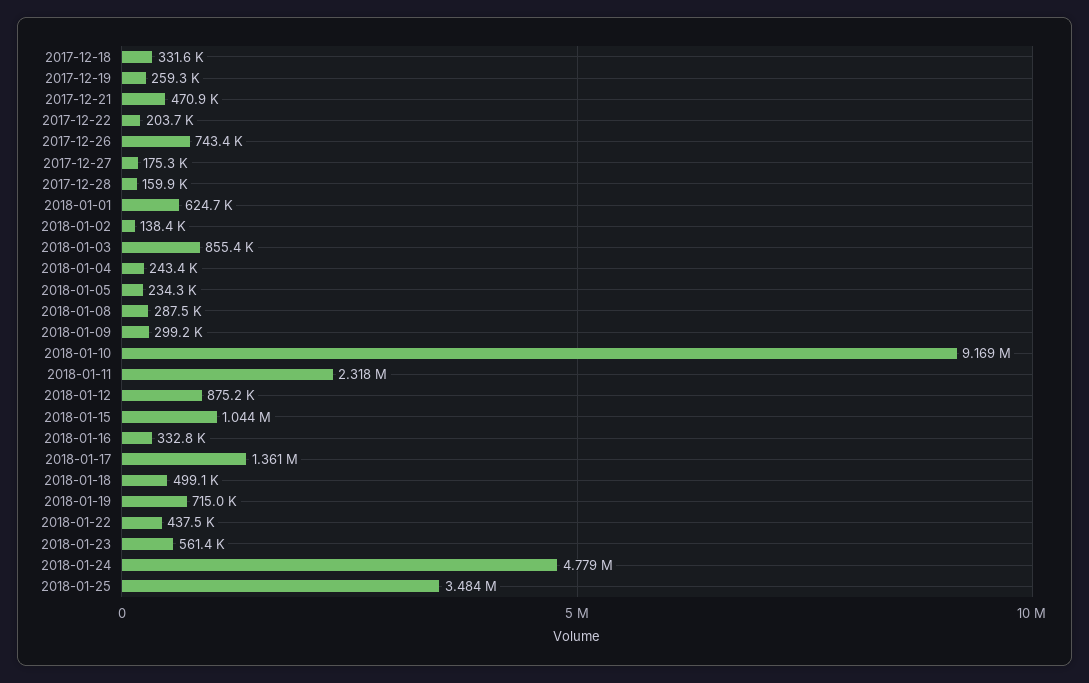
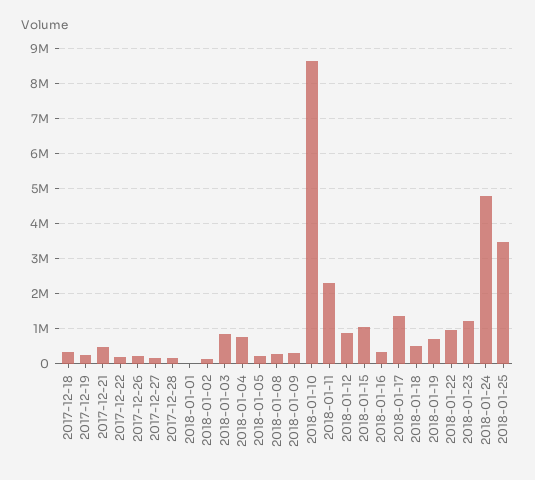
2017-12-26: 743400 -> 200000
2018-01-01: 624700 -> 0
2018-01-04: 243400 -> 800000
2018-01-10: 9169000 -> 8600000
2018-01-22: 437500 -> 1000000
2018-01-23: 561400 -> 1200000

